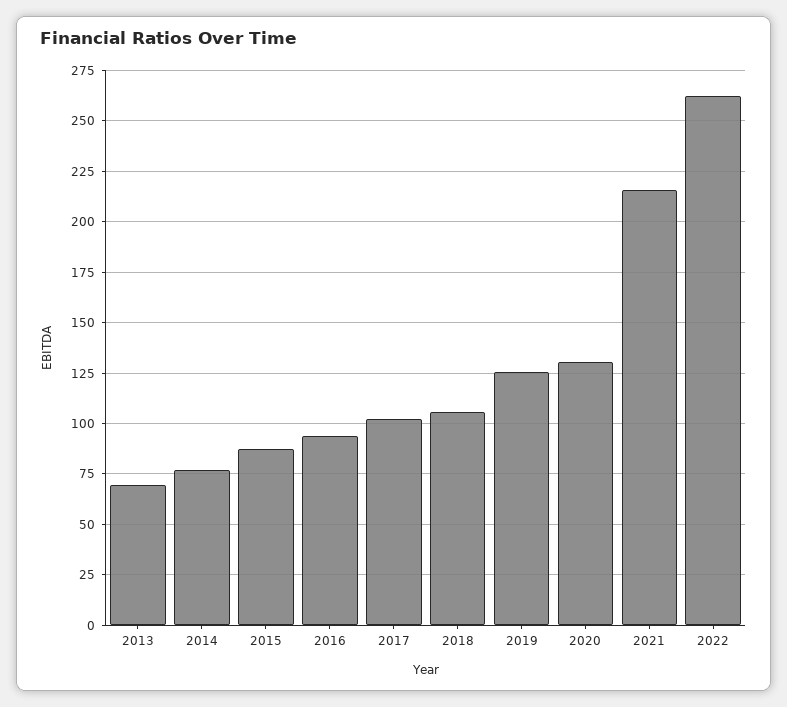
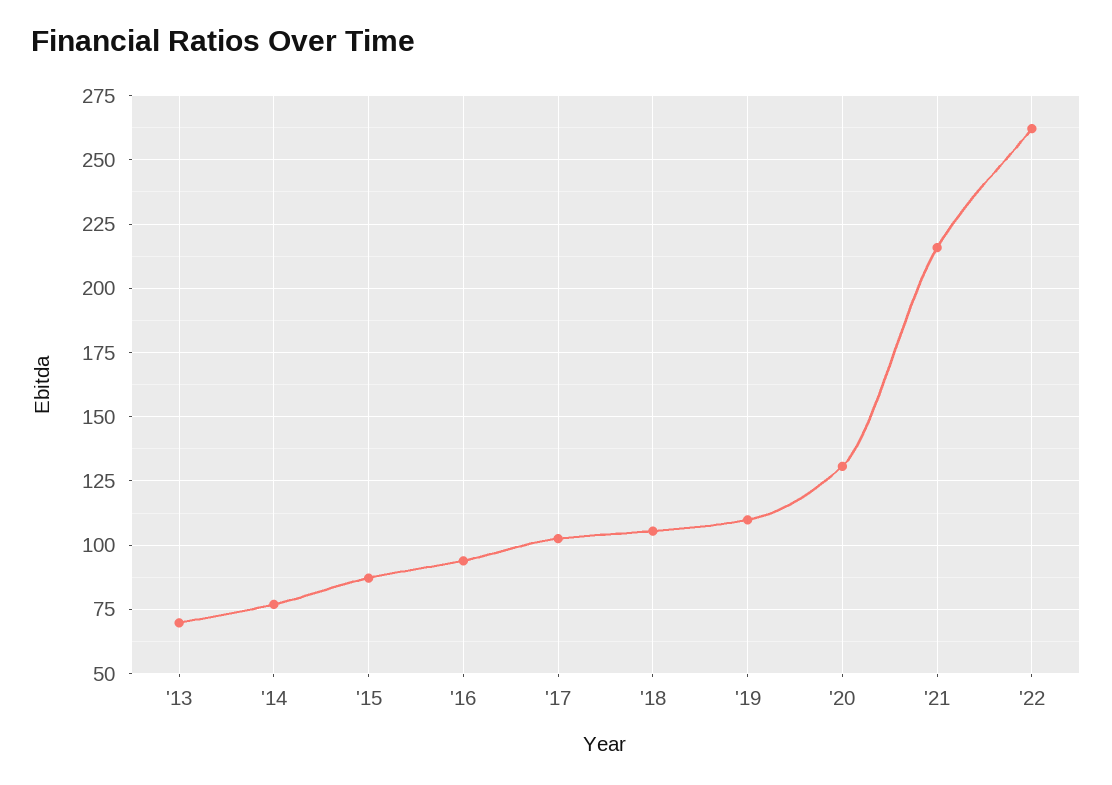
2019: 125 -> 110

